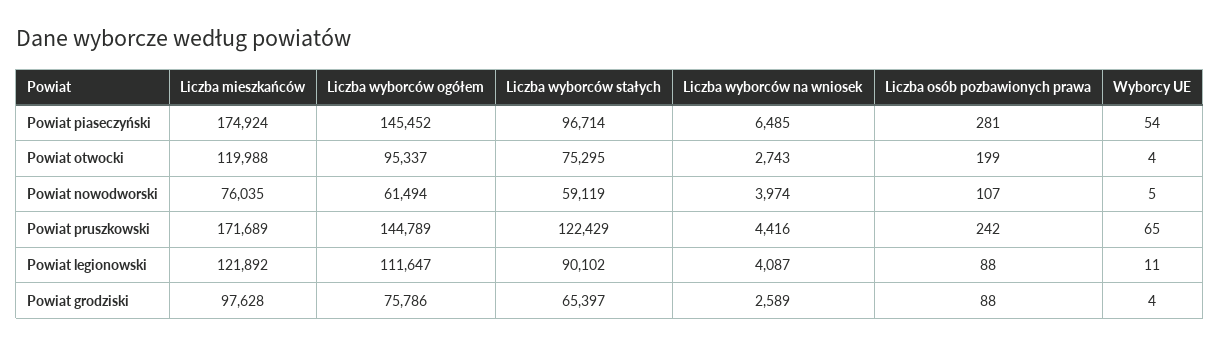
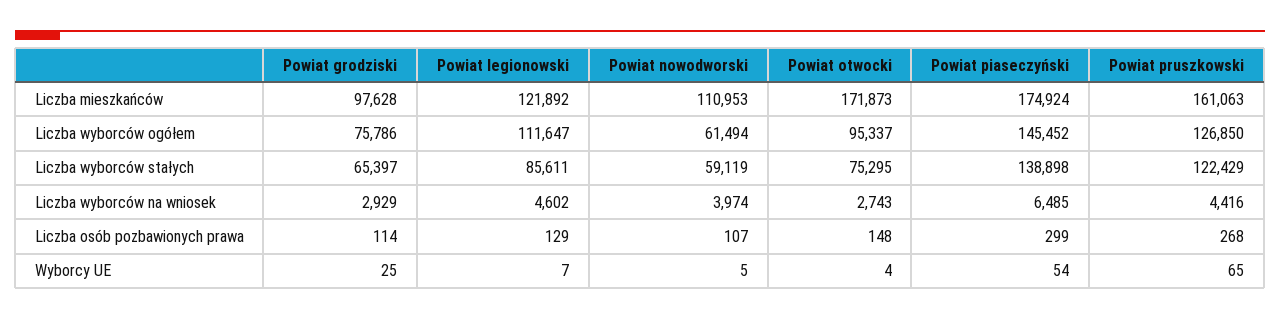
Liczba wyborców stałych, Powiat piaseczyński: 96714 -> 138898
Liczba osób pozbawionych prawa, Powiat piaseczyński: 281 -> 299
Liczba mieszkańców, Powiat otwocki: 119988 -> 171873
Liczba osób pozbawionych prawa, Powiat otwocki: 199 -> 148
Liczba mieszkańców, Powiat nowodworski: 76035 -> 110953
Liczba mieszkańców, Powiat pruszkowski: 171689 -> 161063
Liczba wyborców ogółem, Powiat pruszkowski: 144789 -> 126850
Liczba osób pozbawionych prawa, Powiat pruszkowski: 242 -> 268
Liczba wyborców stałych, Powiat legionowski: 90102 -> 85611
Liczba wyborców na wniosek, Powiat legionowski: 4087 -> 4602
Liczba osób pozbawionych prawa, Powiat legionowski: 88 -> 129
Wyborcy UE, Powiat legionowski: 11 -> 7
Liczba wyborców na wniosek, Powiat grodziski: 2589 -> 2929
Liczba osób pozbawionych prawa, Powiat grodziski: 88 -> 114
Wyborcy UE, Powiat grodziski: 4 -> 25

